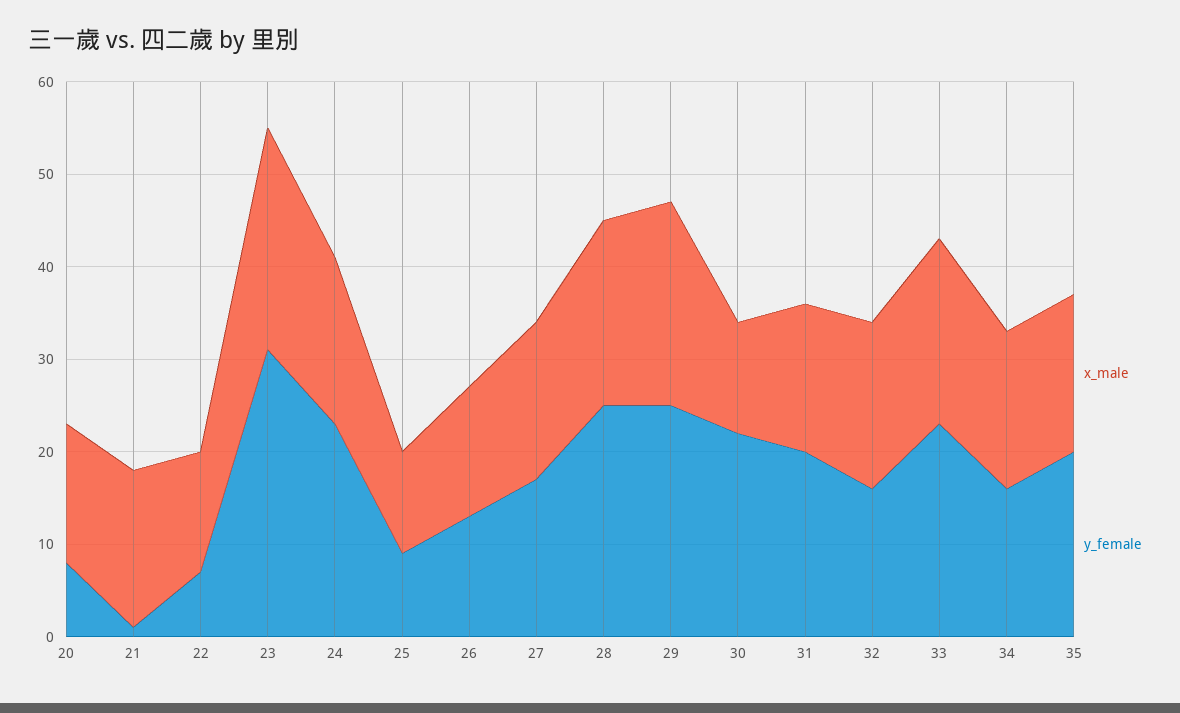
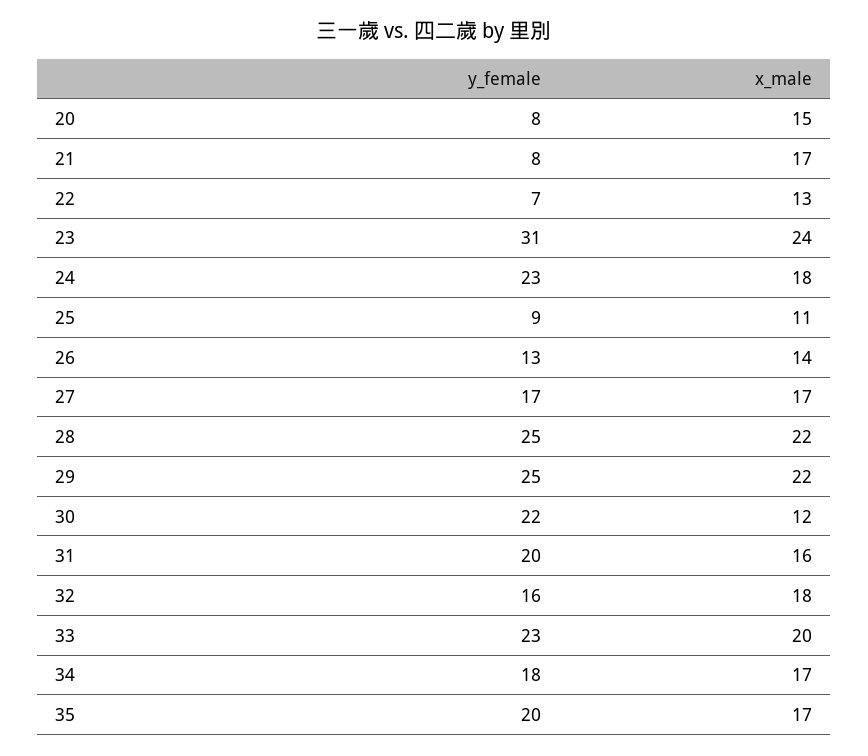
y_female, 21: 1 -> 8
x_male, 28: 20 -> 22
y_female, 34: 16 -> 18

